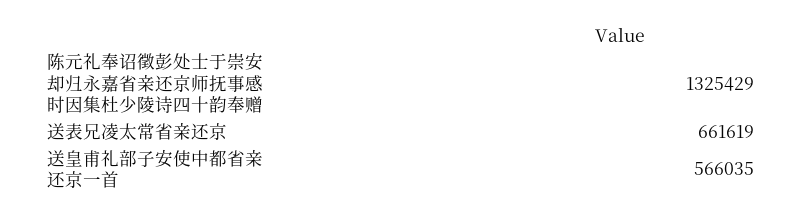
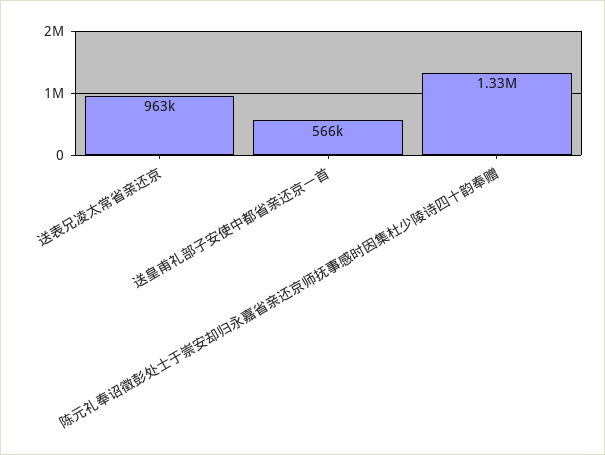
送表兄凌太常省亲还京: 661619 -> 963000

